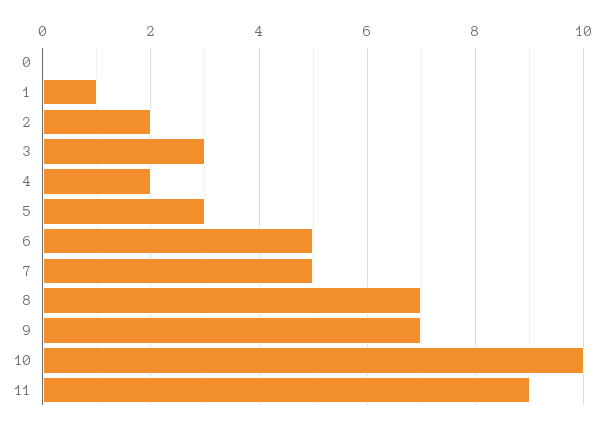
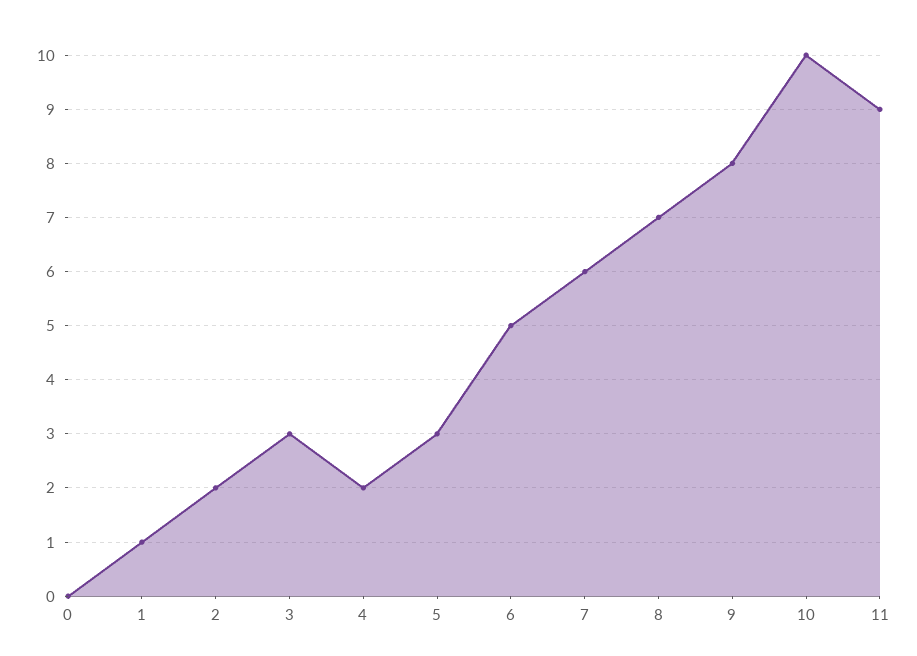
7: 5 -> 6
9: 7 -> 8

